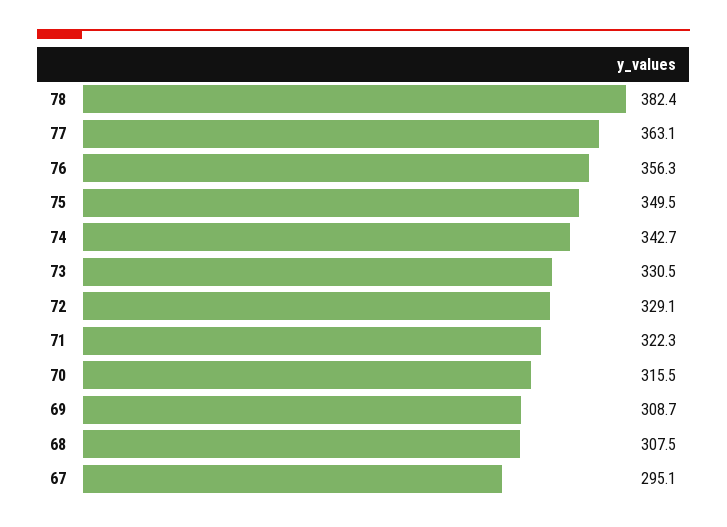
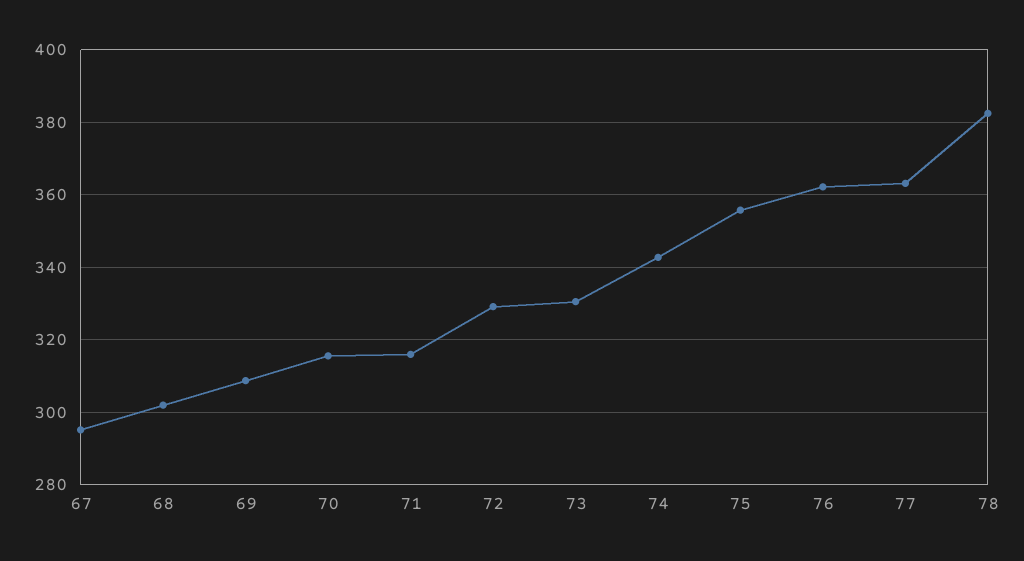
76: 356.3 -> 362
75: 349.5 -> 356
71: 322.3 -> 316
68: 307.5 -> 302

